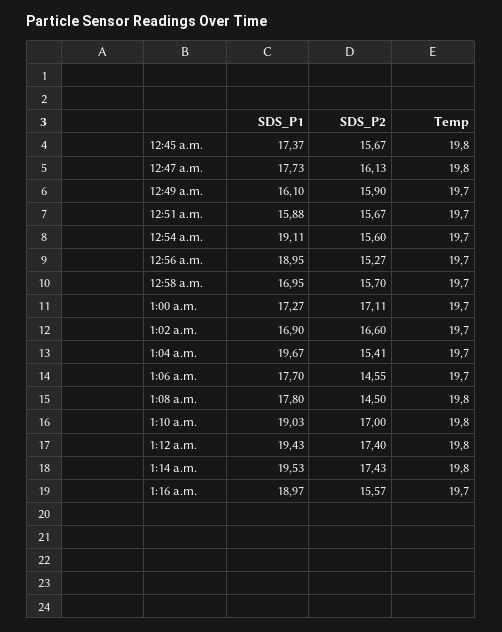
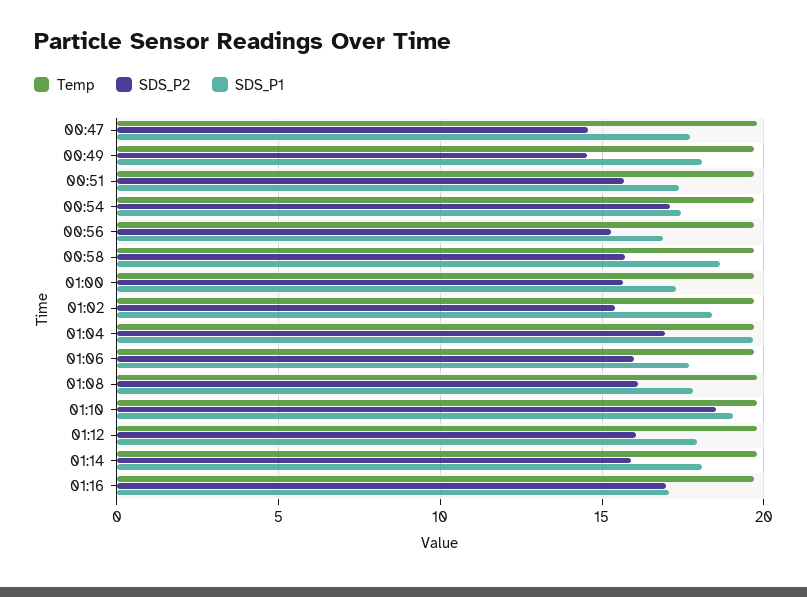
SDS_P1, 12:45 a.m.: 17.37 -> none
SDS_P2, 12:45 a.m.: 15.67 -> none
Temp, 12:45 a.m.: 19.8 -> none
SDS_P2, 12:47 a.m.: 16.13 -> 14.5
SDS_P1, 12:49 a.m.: 16.1 -> 18
SDS_P2, 12:49 a.m.: 15.9 -> 14.5
SDS_P1, 12:51 a.m.: 15.88 -> 17.5
SDS_P1, 12:54 a.m.: 19.11 -> 17.5
SDS_P2, 12:54 a.m.: 15.6 -> 17
SDS_P1, 12:56 a.m.: 18.95 -> 17
SDS_P1, 12:58 a.m.: 16.95 -> 18.5
SDS_P2, 1:00 a.m.: 17.11 -> 15.5
SDS_P1, 1:02 a.m.: 16.9 -> 18.5
SDS_P2, 1:02 a.m.: 16.6 -> 15.5
SDS_P2, 1:04 a.m.: 15.41 -> 17
SDS_P2, 1:06 a.m.: 14.55 -> 16
SDS_P2, 1:08 a.m.: 14.5 -> 16
SDS_P2, 1:10 a.m.: 17 -> 18.5
SDS_P1, 1:12 a.m.: 19.43 -> 18
SDS_P2, 1:12 a.m.: 17.4 -> 16
SDS_P1, 1:14 a.m.: 19.53 -> 18
SDS_P2, 1:14 a.m.: 17.43 -> 16
SDS_P1, 1:16 a.m.: 18.97 -> 17
SDS_P2, 1:16 a.m.: 15.57 -> 17

